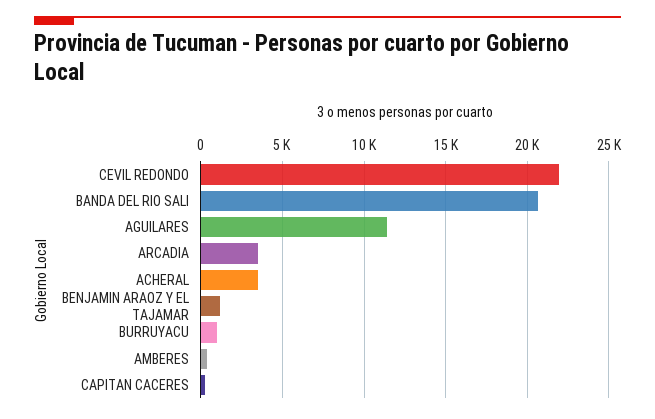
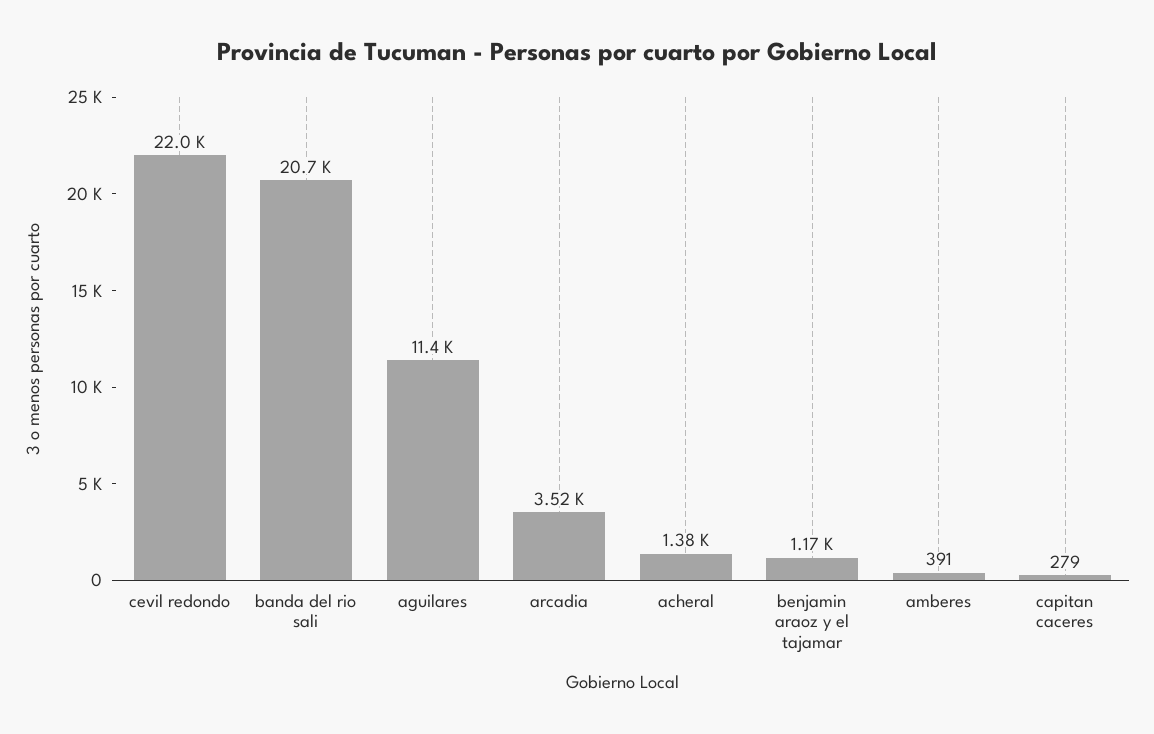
ACHERAL: 3500 -> 1380
BURRUYACU: 1000 -> none

